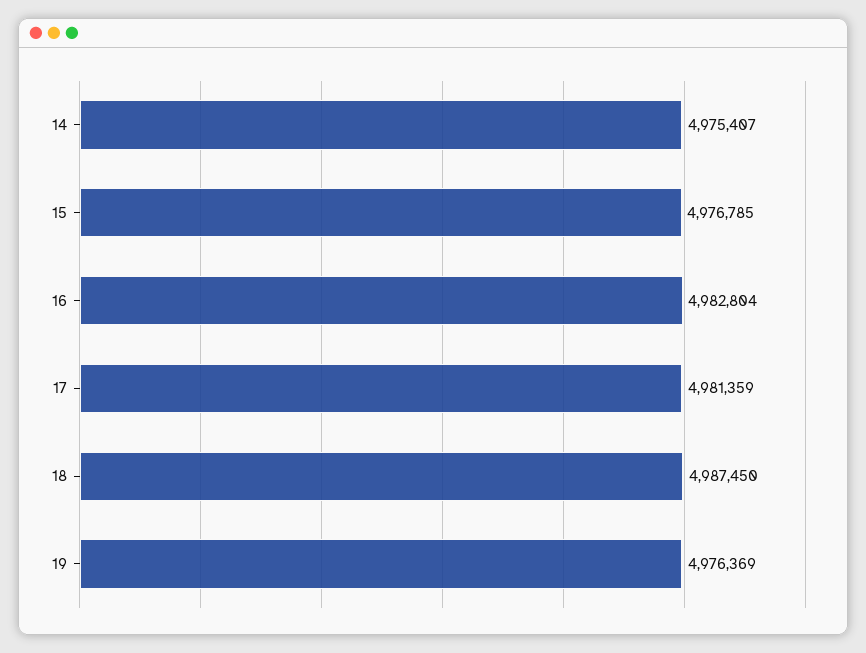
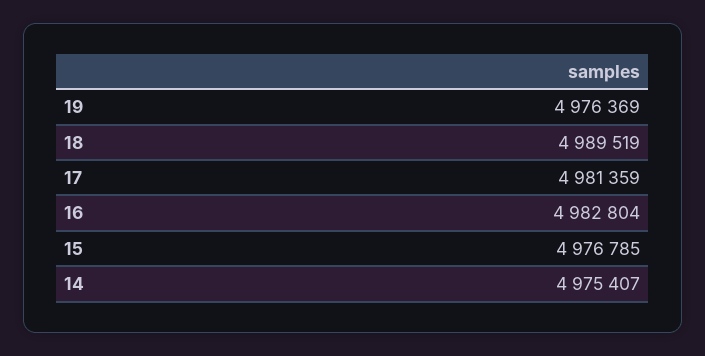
18: 4987450 -> 4989519

